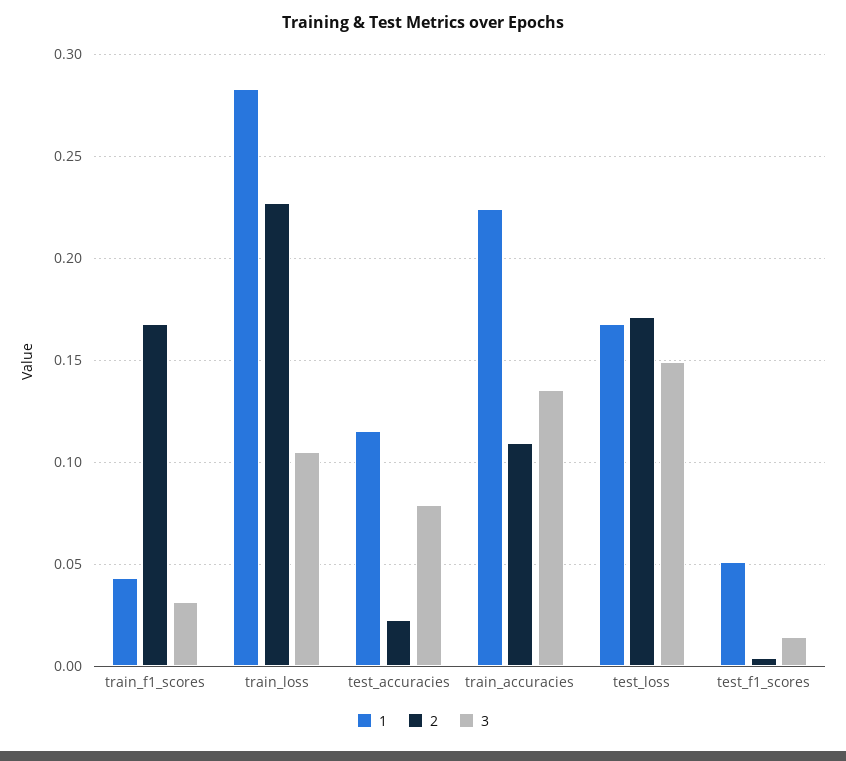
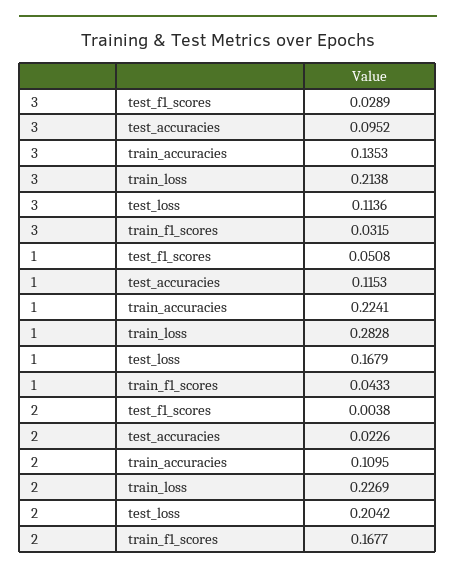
3, train_loss: 0.105 -> 0.2138
3, test_accuracies: 0.08 -> 0.0952
2, test_loss: 0.17 -> 0.2042
3, test_loss: 0.15 -> 0.1136
3, test_f1_scores: 0.015 -> 0.0289

